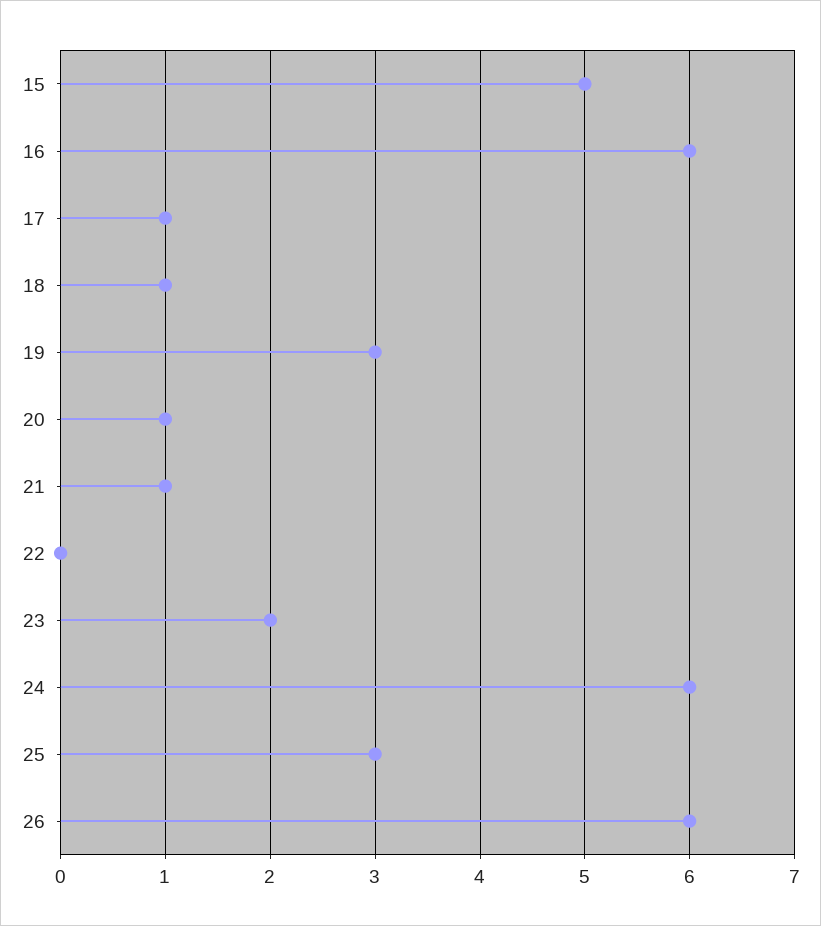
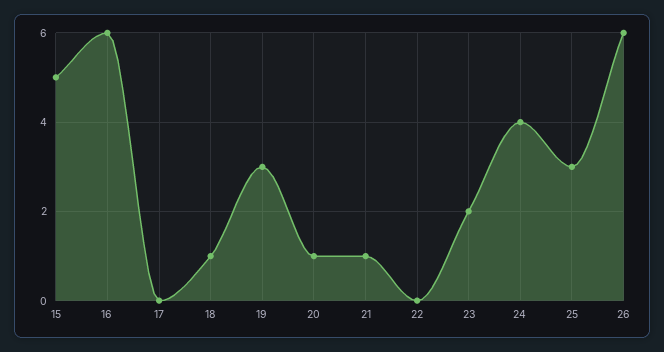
17: 1 -> 0
24: 6 -> 4

